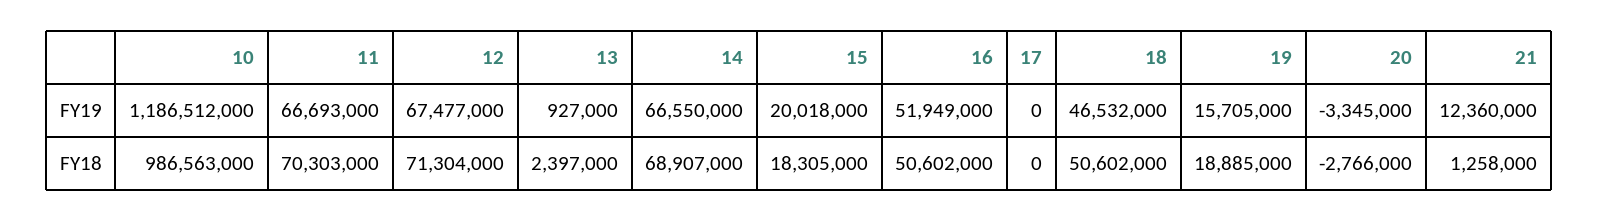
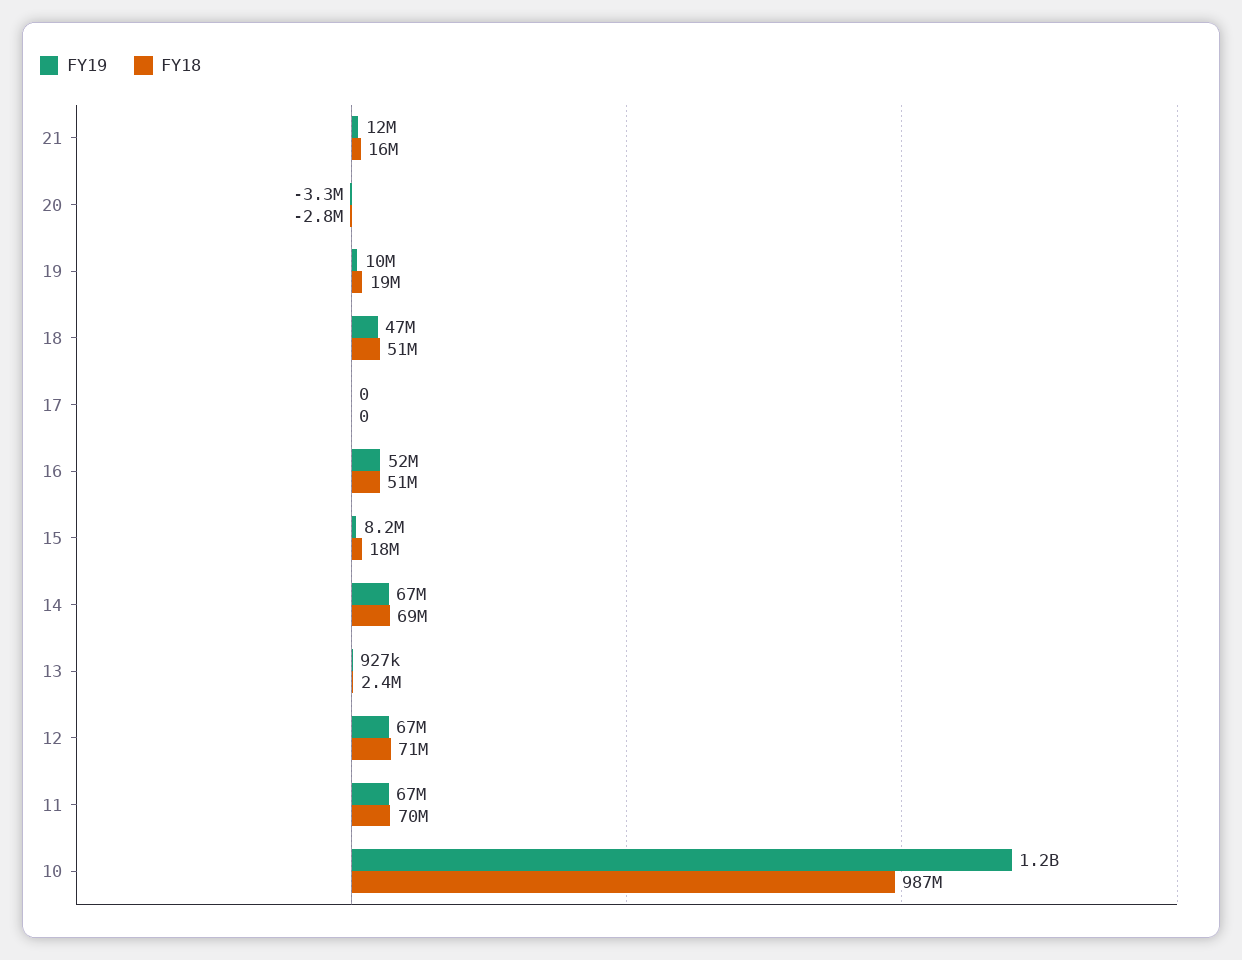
FY19, 15: 20018000 -> 8200000
FY19, 19: 15705000 -> 10000000
FY18, 21: 1258000 -> 16000000

